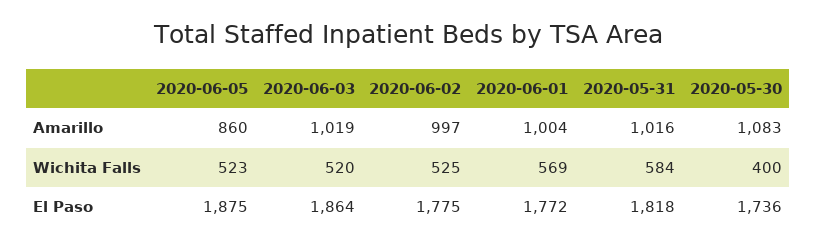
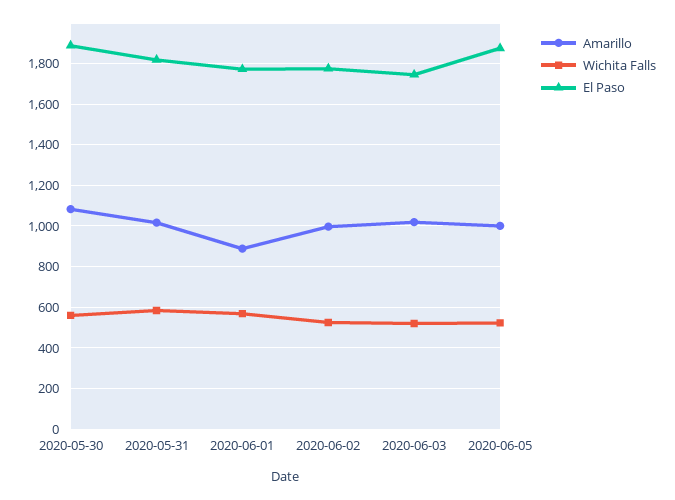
Amarillo, 2020-06-05: 860 -> 1000
Amarillo, 2020-06-01: 1004 -> 900
Wichita Falls, 2020-05-30: 400 -> 550
El Paso, 2020-06-03: 1864 -> 1750
El Paso, 2020-05-30: 1736 -> 1900

